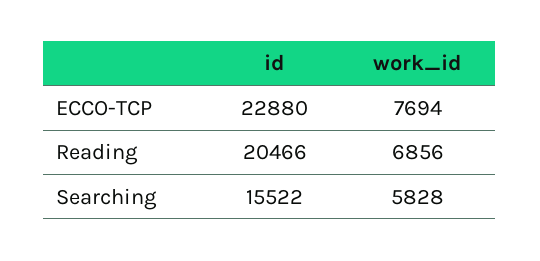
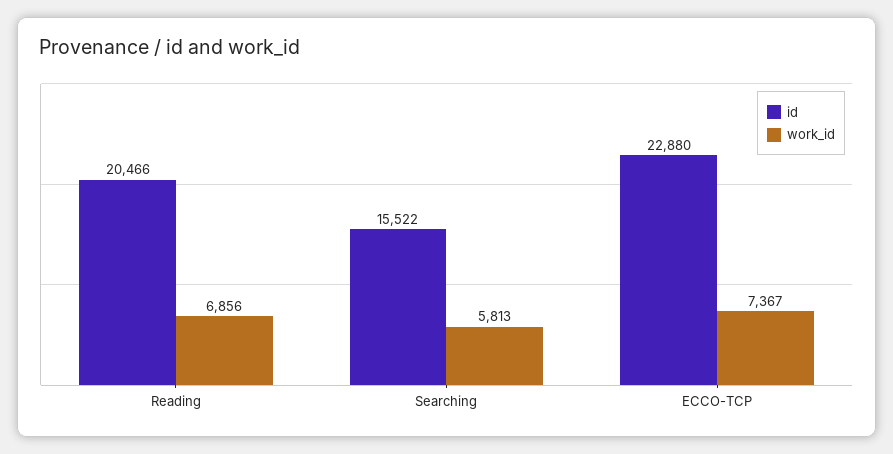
work_id, ECCO-TCP: 7694 -> 7367
work_id, Searching: 5828 -> 5813

